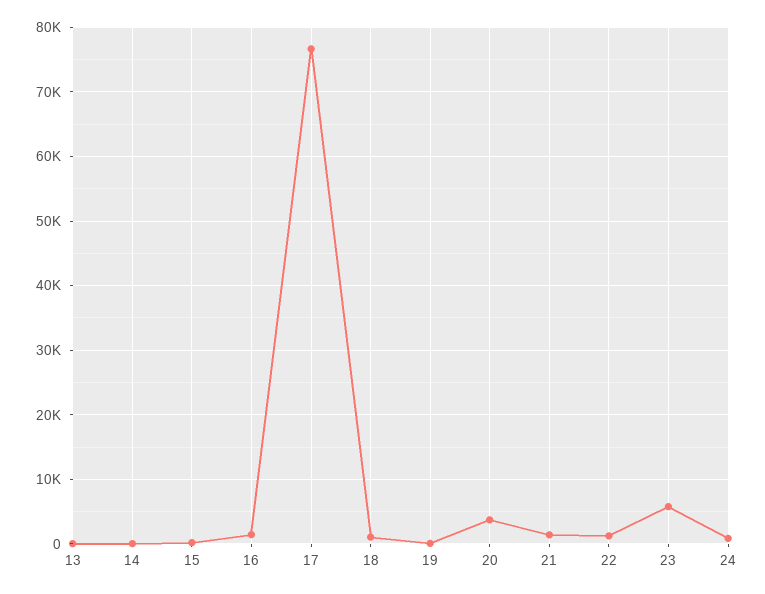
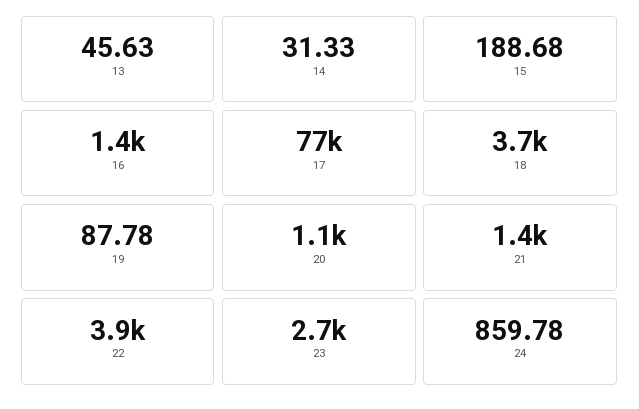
18: 1000 -> 3700
20: 4000 -> 1100
22: 1000 -> 3900
23: 6000 -> 2700

